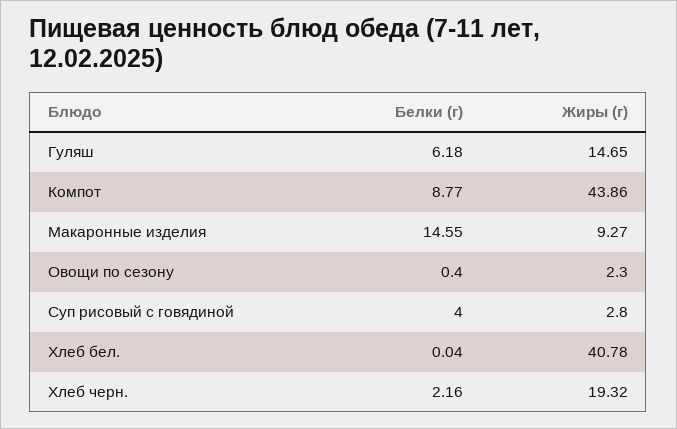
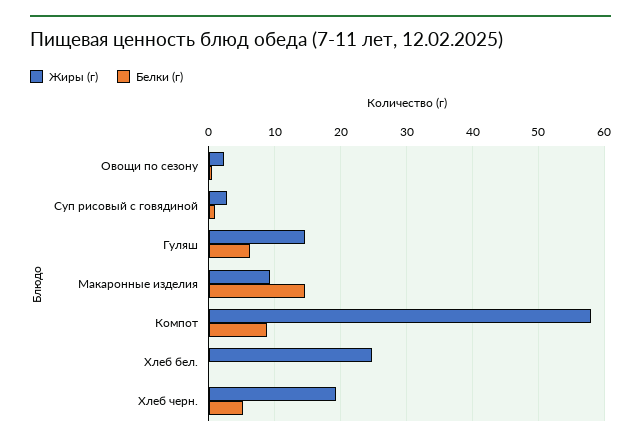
Жиры (г), Компот: 43.86 -> 58
Белки (г), Суп рисовый с говядиной: 4 -> 1
Жиры (г), Хлеб бел.: 40.78 -> 25
Белки (г), Хлеб черн.: 2.16 -> 5

